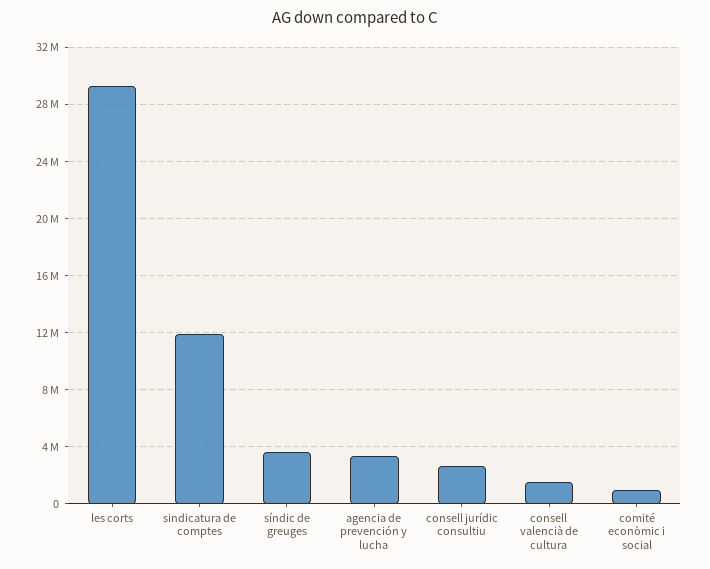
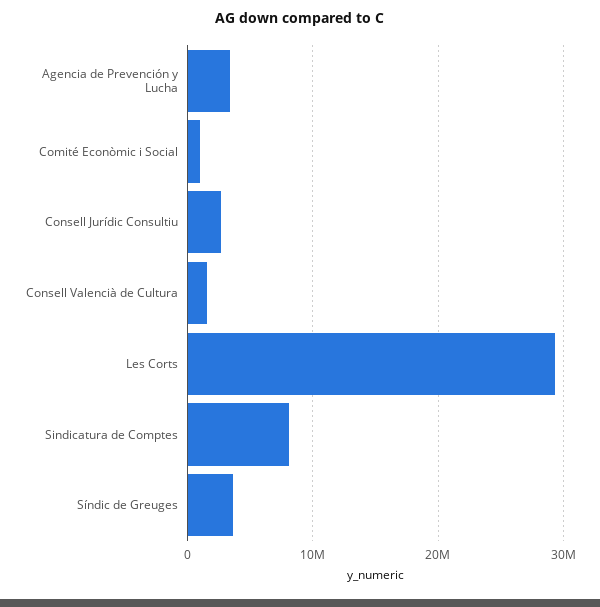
sindicatura de comptes: 12000000 -> 8000000

